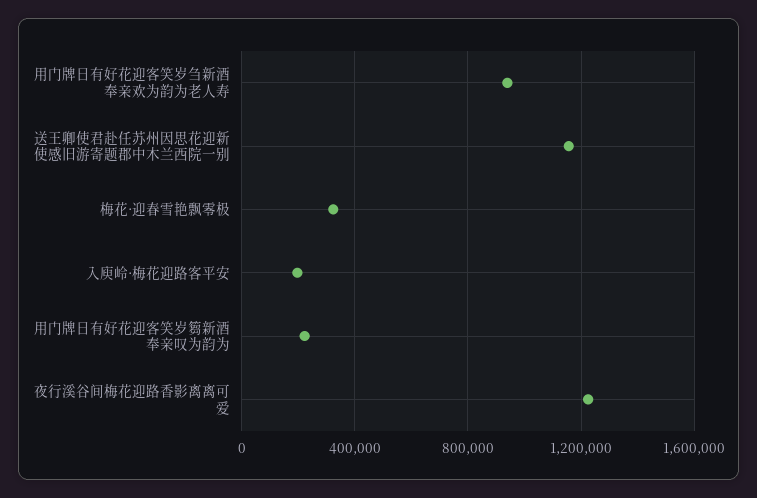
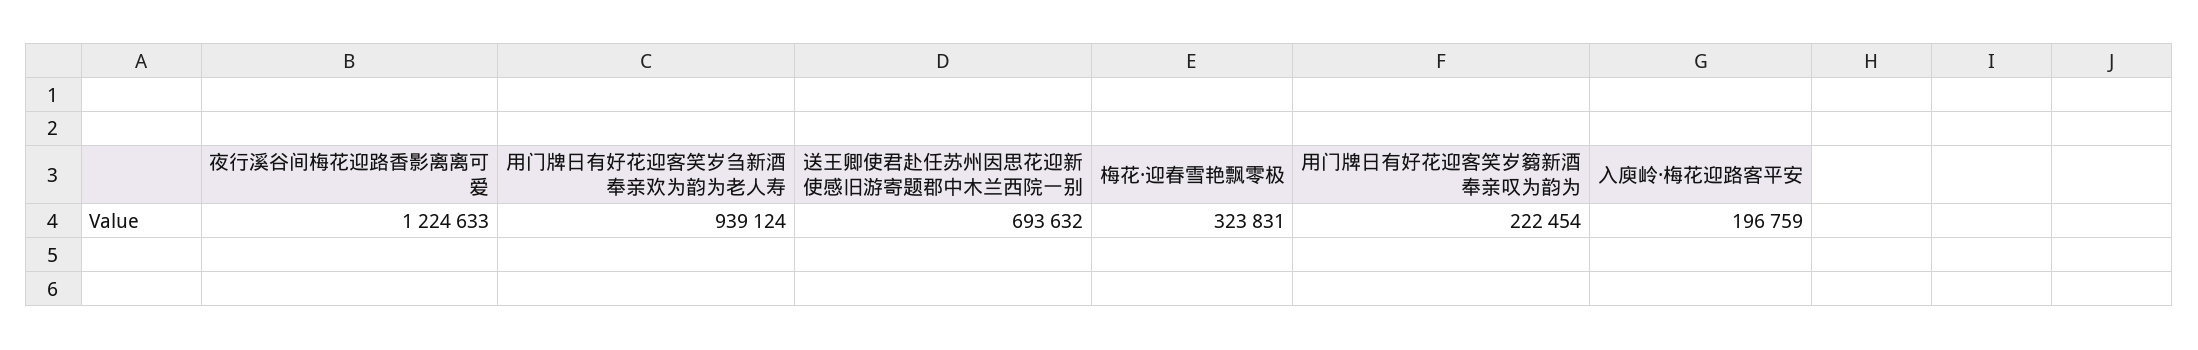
送王卿使君赴任苏州因思花迎新使感旧游寄题郡中木兰西院一别: 1150000 -> 693632

